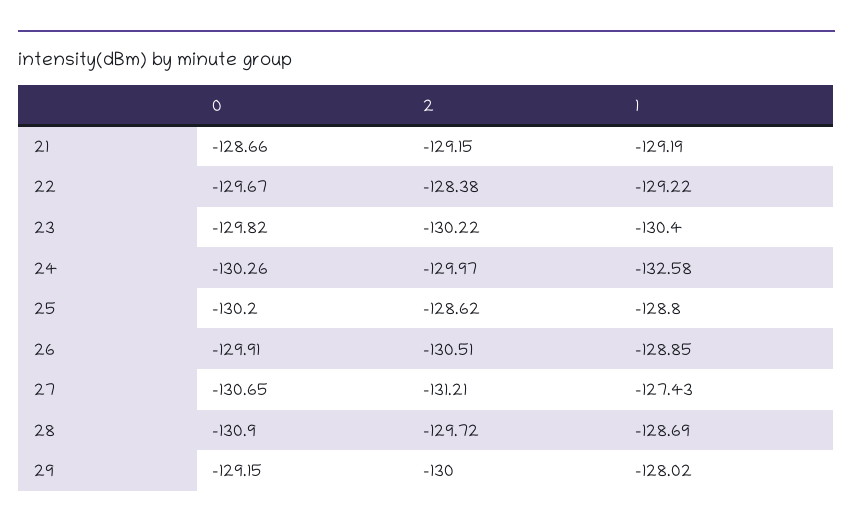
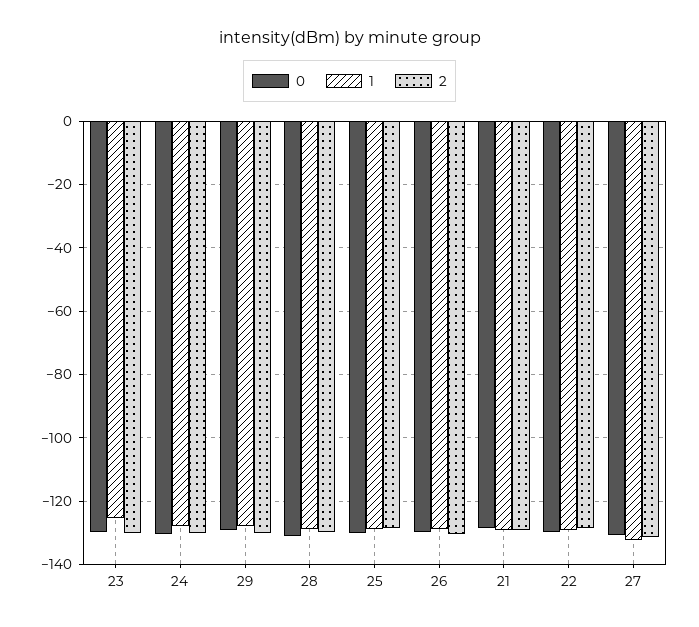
1, 23: -130.4 -> -126
1, 24: -132.58 -> -128
1, 27: -127.43 -> -132

